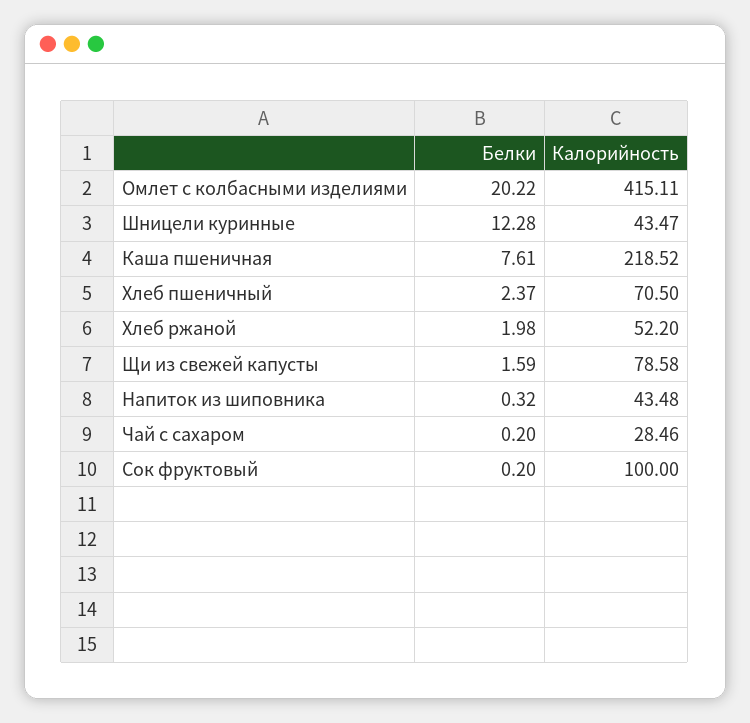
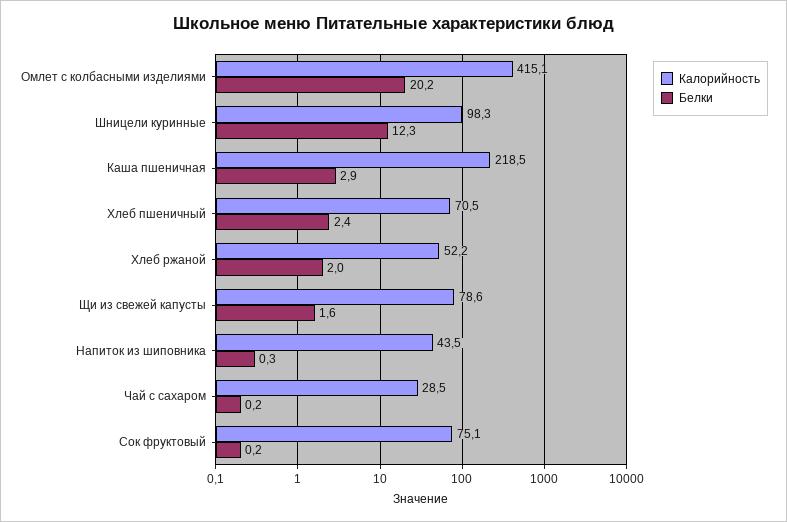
Калорийность, Шницели куринные: 43.47 -> 98.3
Белки, Каша пшеничная: 7.61 -> 2.9
Калорийность, Сок фруктовый: 100 -> 75.1

